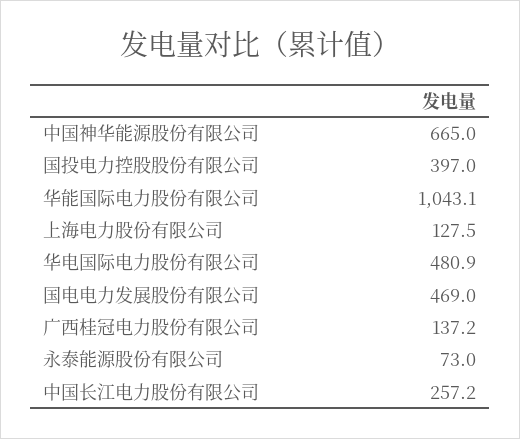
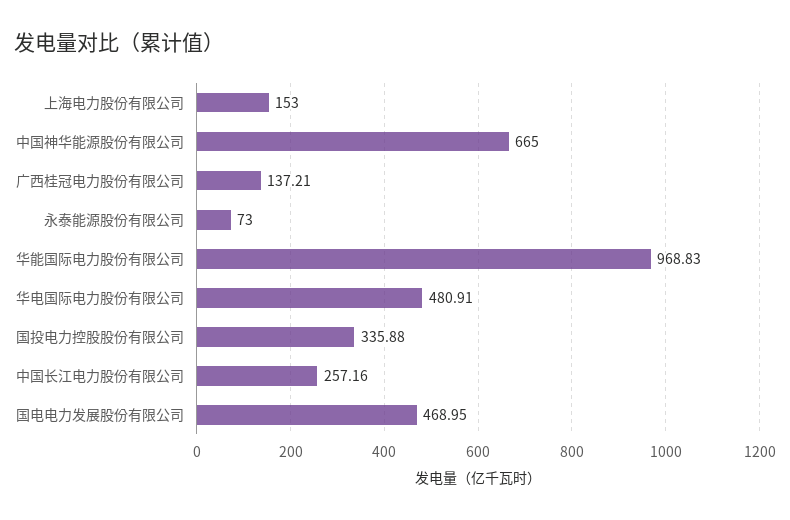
国投电力控股股份有限公司: 397 -> 335.88
华能国际电力股份有限公司: 1043.1 -> 968.83
上海电力股份有限公司: 127.5 -> 153

